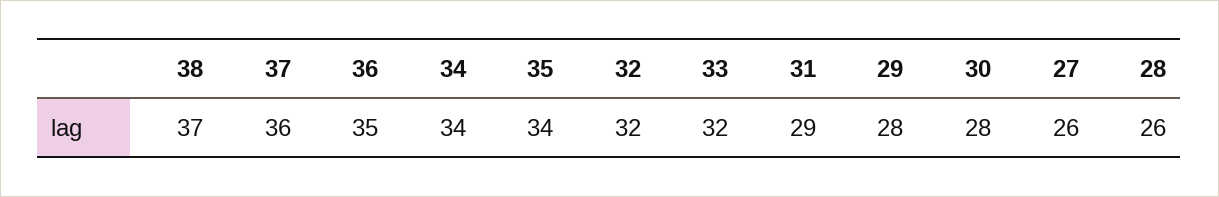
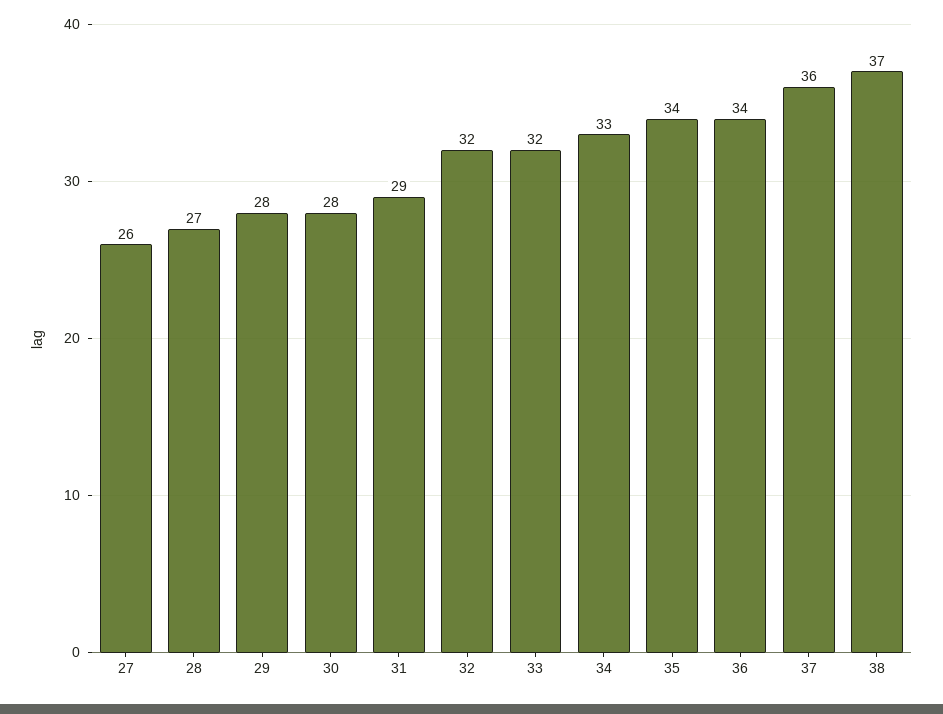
36: 35 -> 34
34: 34 -> 33
28: 26 -> 27

